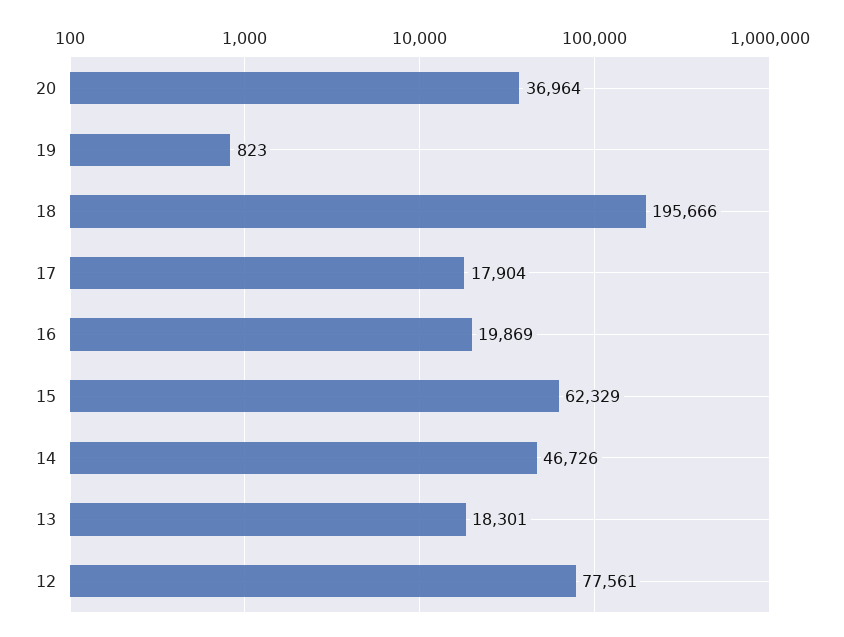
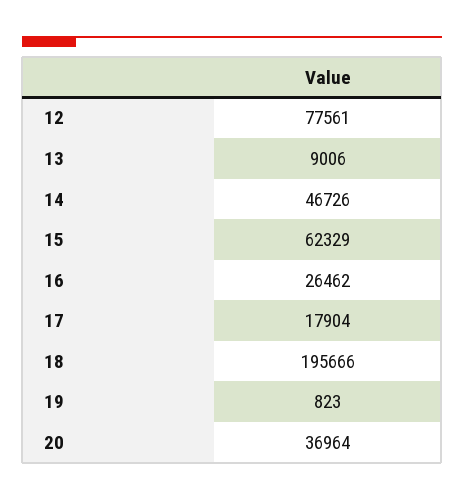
16: 19869 -> 26462
13: 18301 -> 9006

